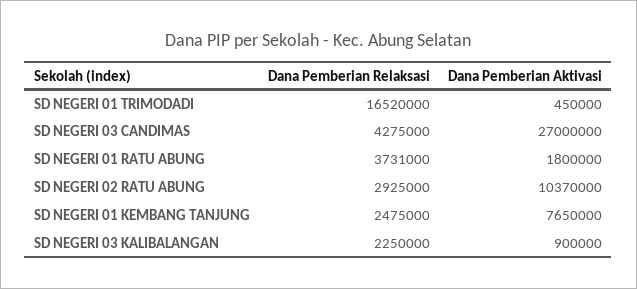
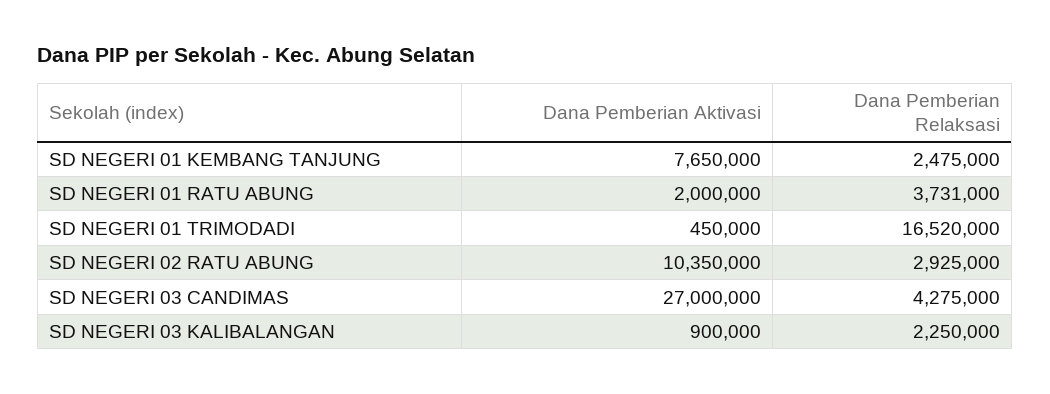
Dana Pemberian Aktivasi, SD NEGERI 01 RATU ABUNG: 1800000 -> 2000000
Dana Pemberian Aktivasi, SD NEGERI 02 RATU ABUNG: 10370000 -> 10350000

